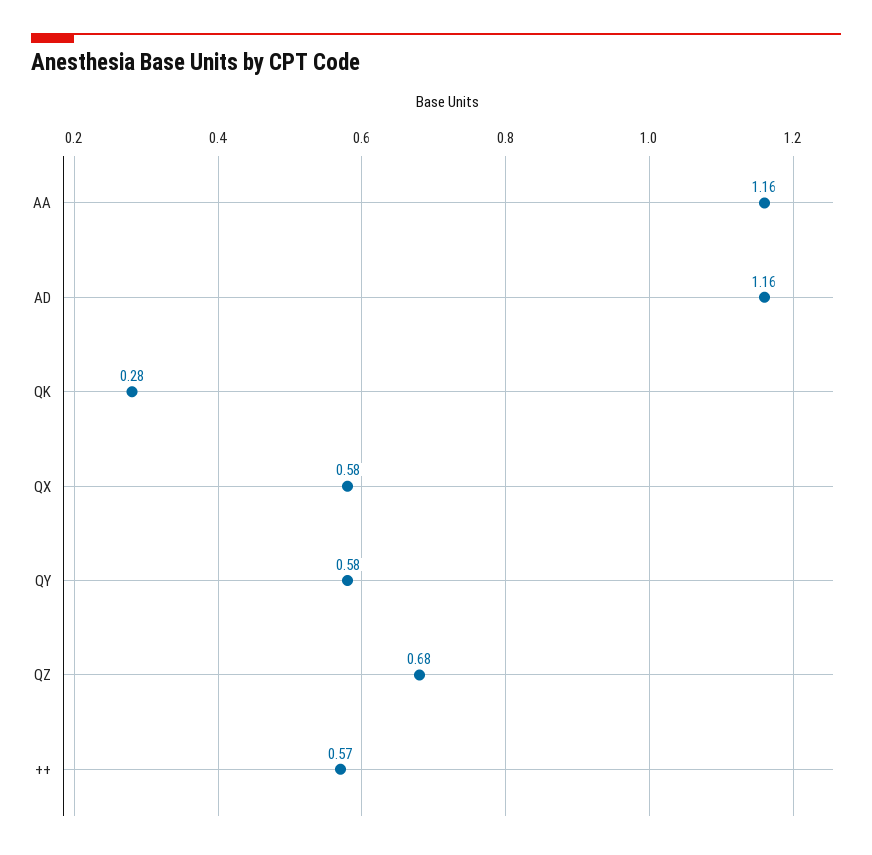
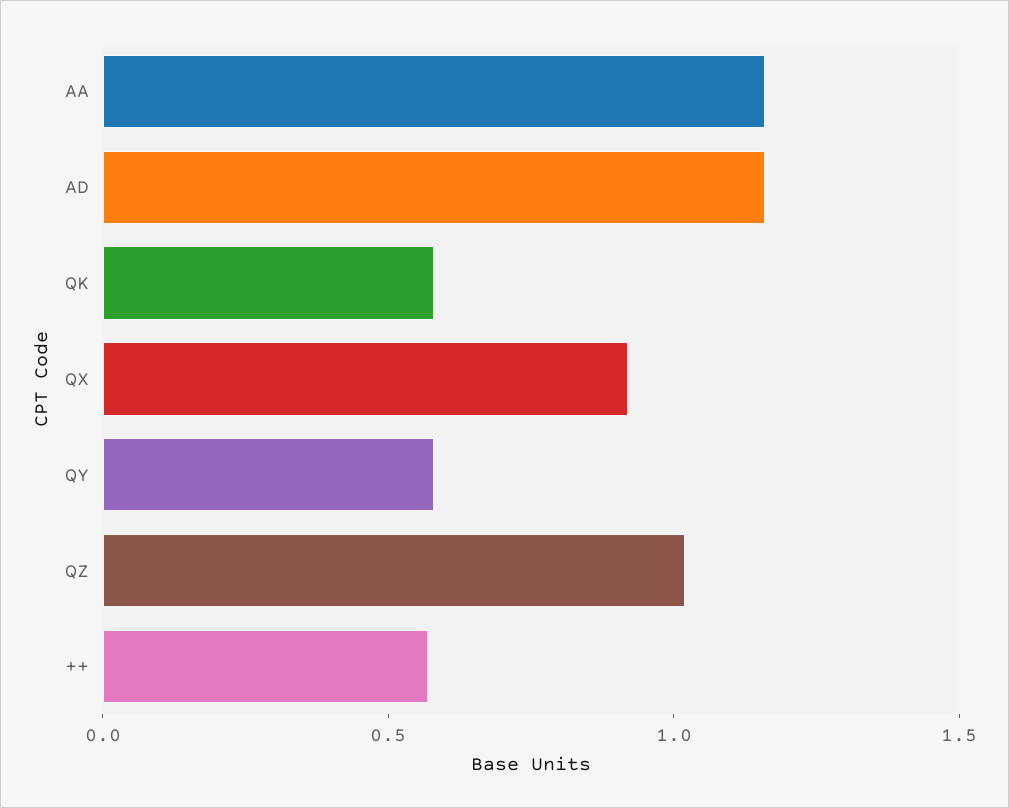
QK: 0.28 -> 0.6
QX: 0.58 -> 0.9
QZ: 0.68 -> 1

